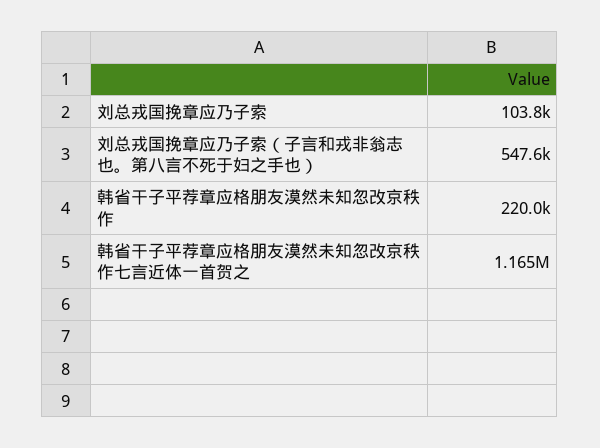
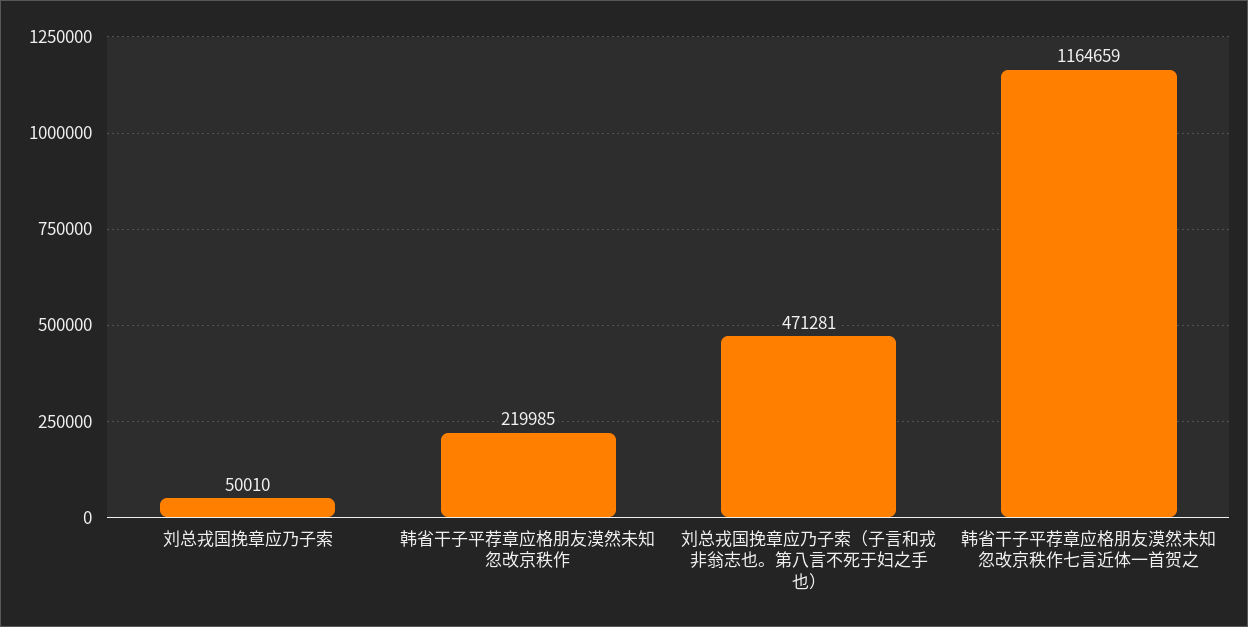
刘总戎国挽章应乃子索: 103800 -> 50010
刘总戎国挽章应乃子索（子言和戎非翁志也。第八言不死于妇之手也）: 547600 -> 471281

